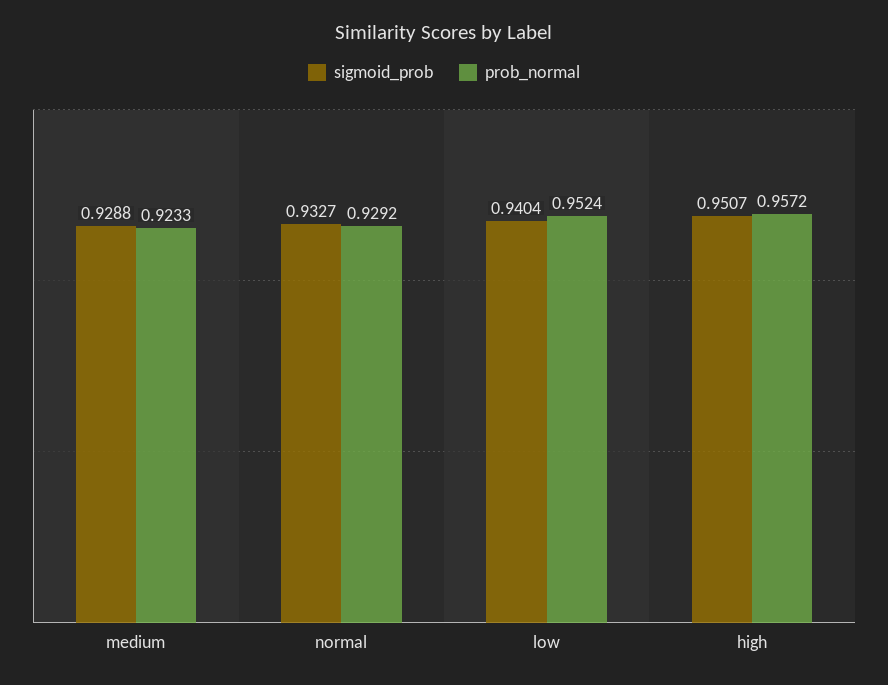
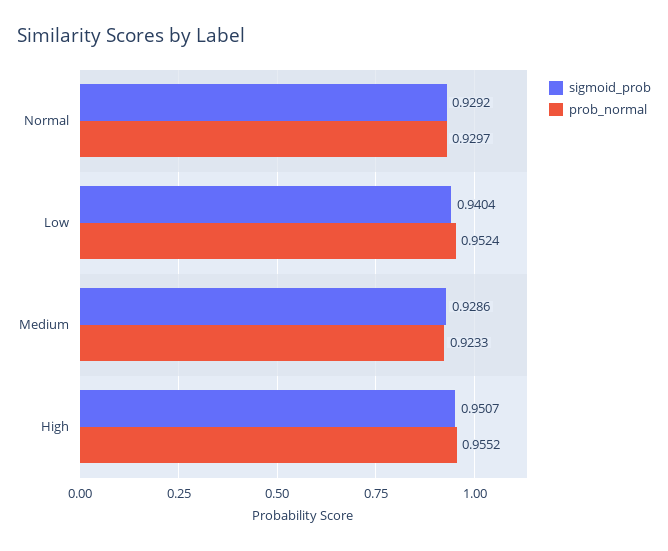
sigmoid_prob, medium: 0.9288 -> 0.9286
sigmoid_prob, normal: 0.9327 -> 0.9292
prob_normal, normal: 0.9292 -> 0.9297
prob_normal, high: 0.9572 -> 0.9552

